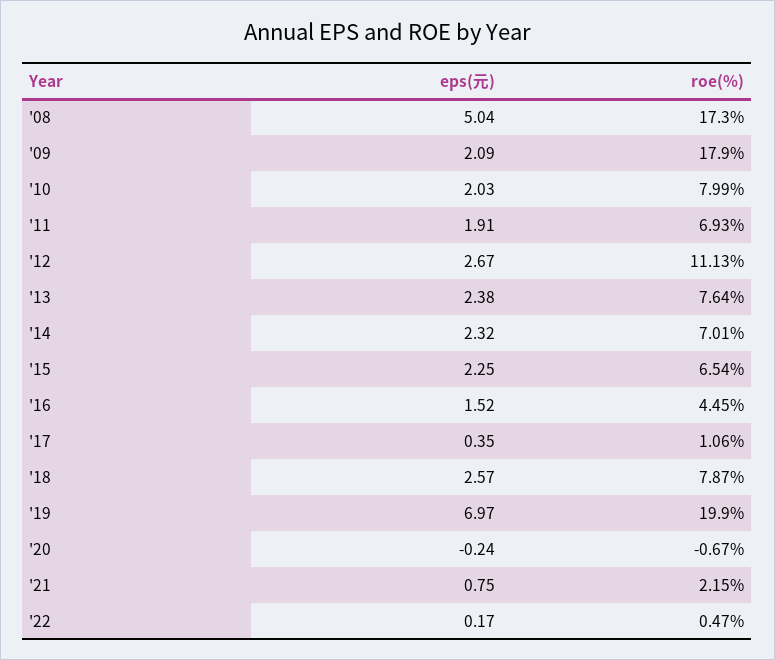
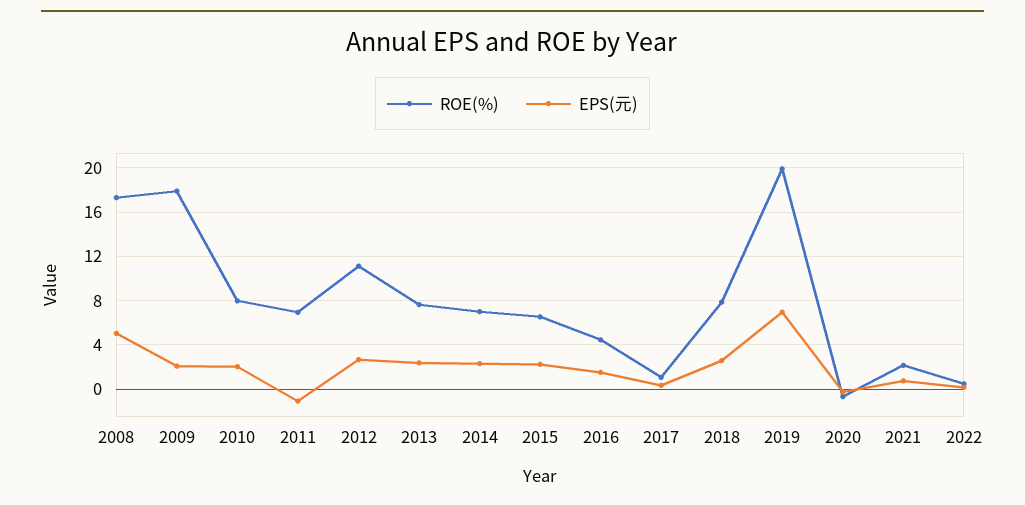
eps(元), '11: 1.91 -> -1

